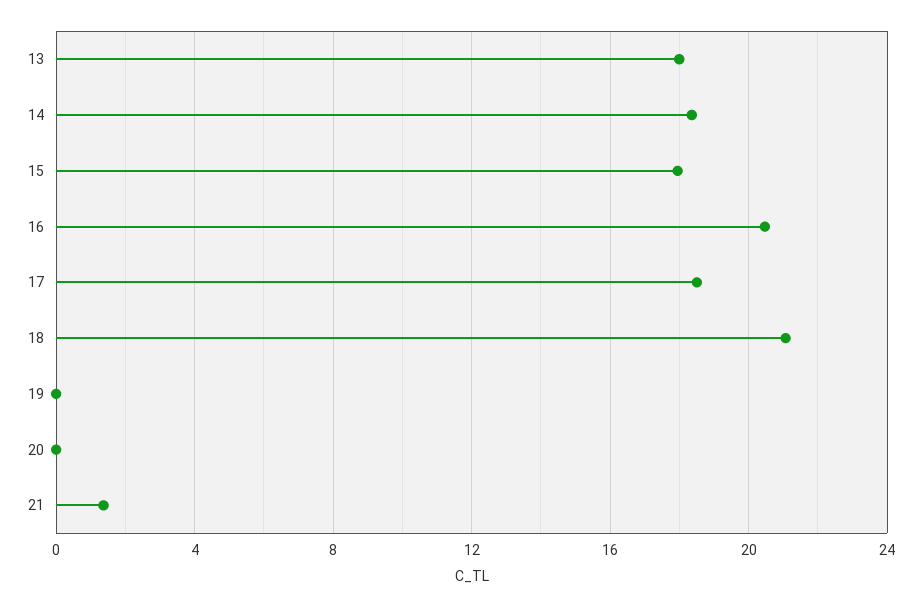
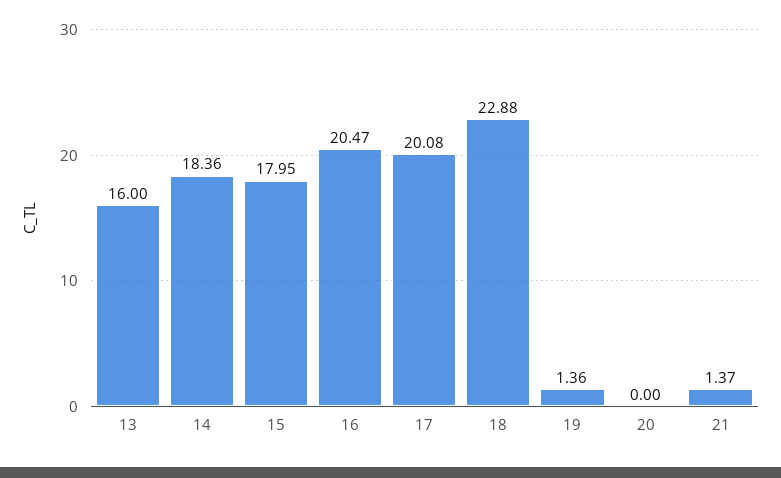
13: 18 -> 16
17: 18.5 -> 20.08
18: 21 -> 22.88
19: 0 -> 1.36

